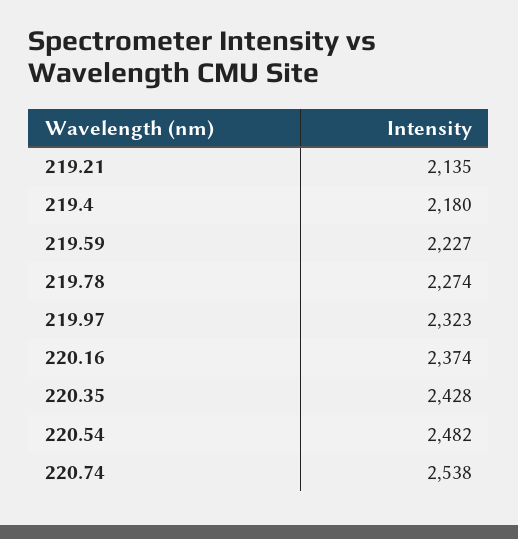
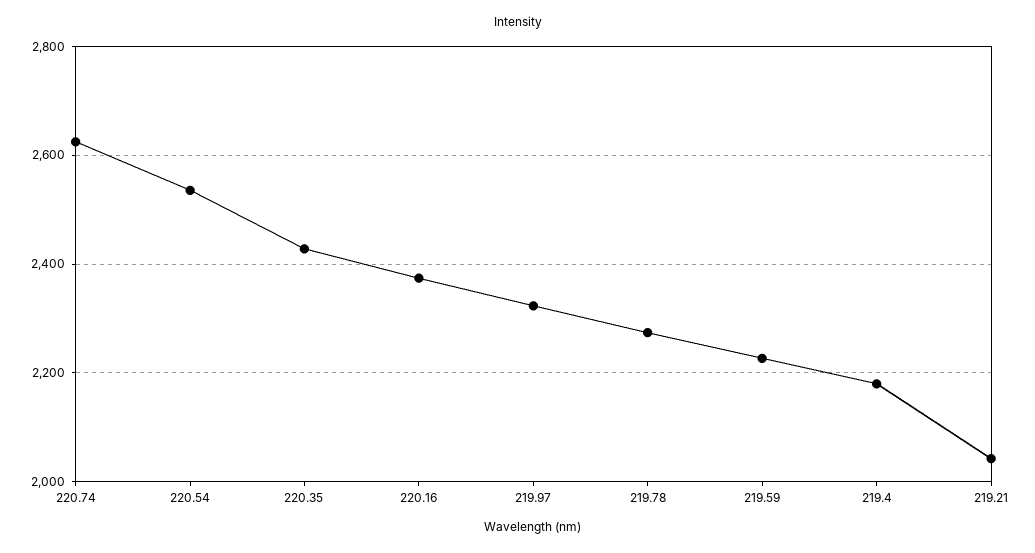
219.21: 2135 -> 2040
220.54: 2482 -> 2540
220.74: 2538 -> 2620

